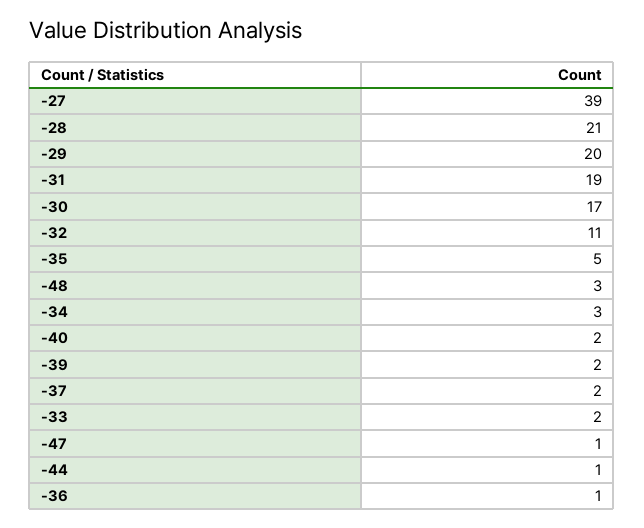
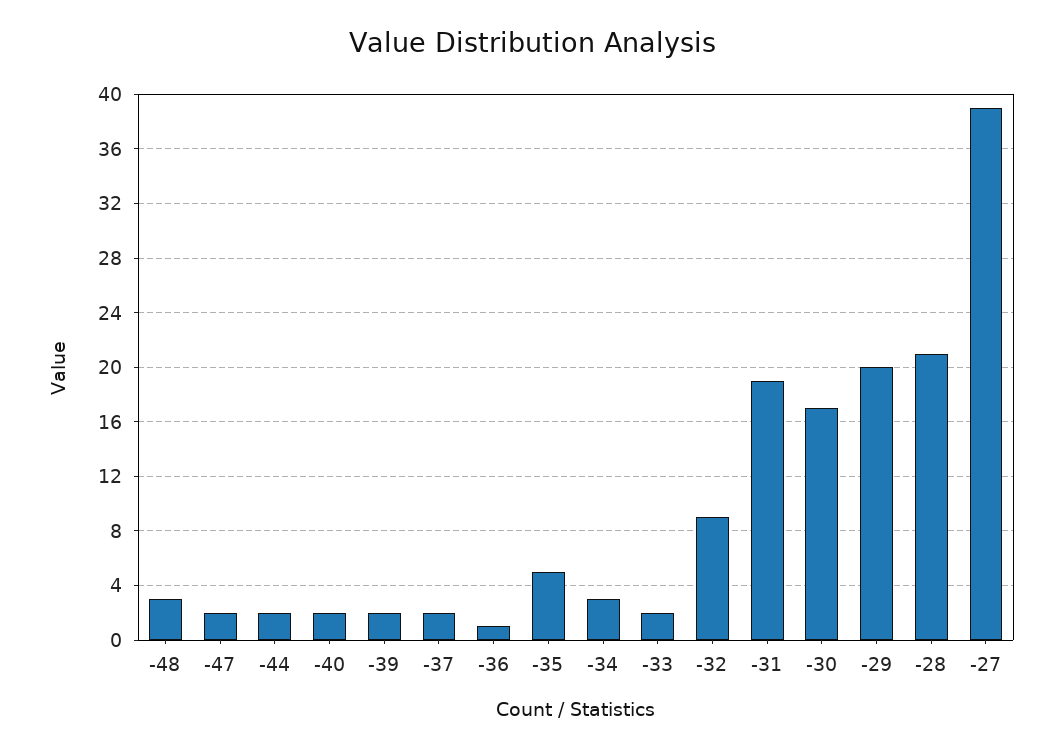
-32: 11 -> 9
-47: 1 -> 2
-44: 1 -> 2

